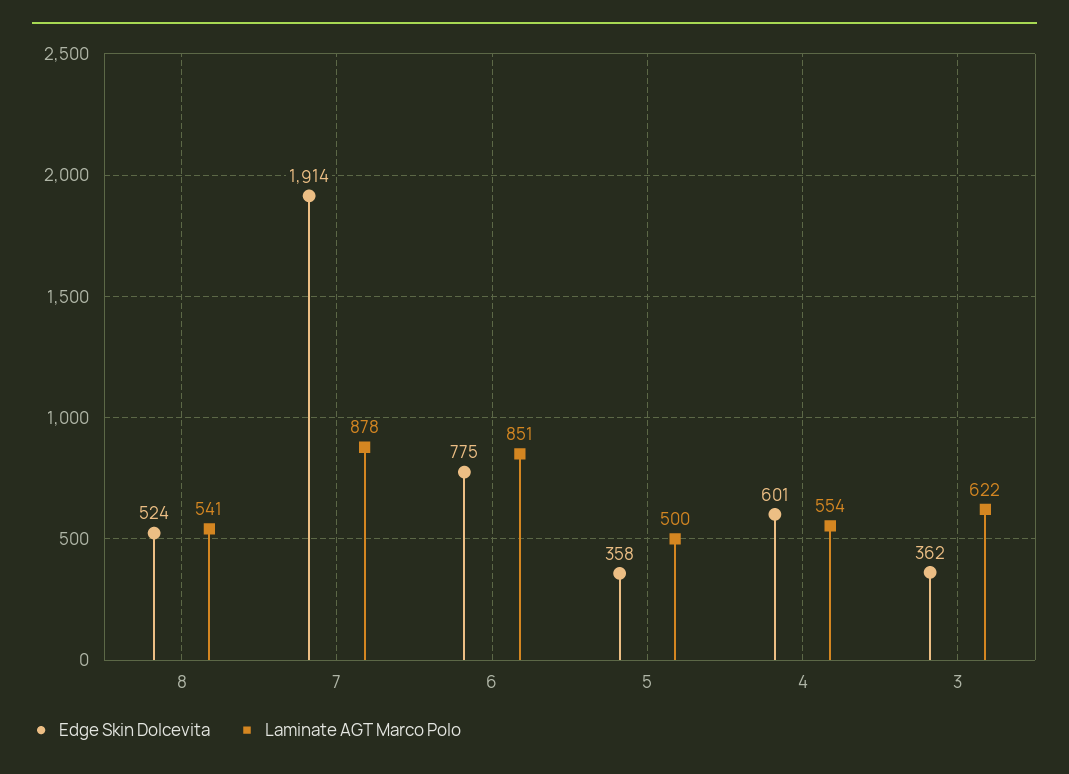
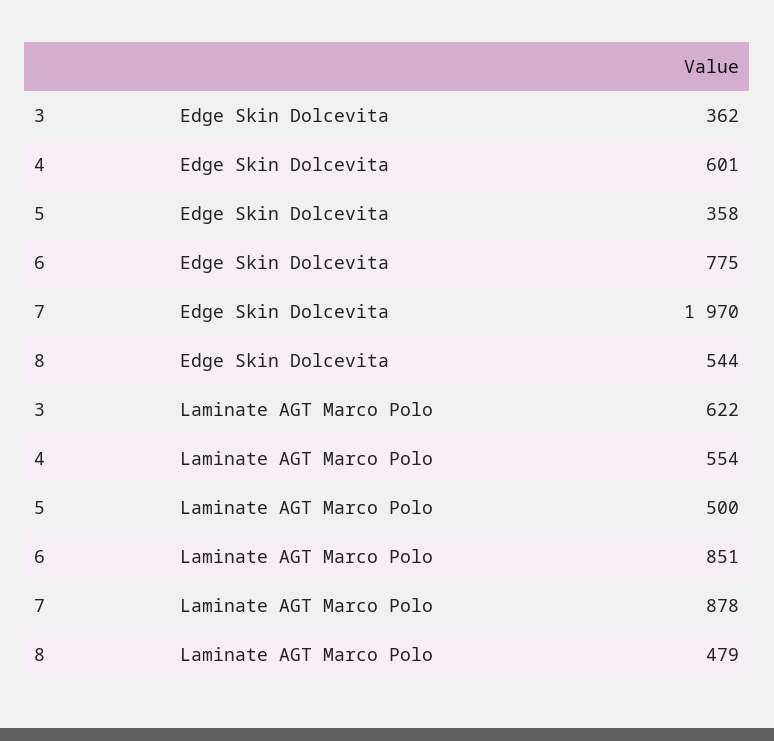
Edge Skin Dolcevita, 8: 524 -> 544
Laminate AGT Marco Polo, 8: 541 -> 479
Edge Skin Dolcevita, 7: 1914 -> 1970

